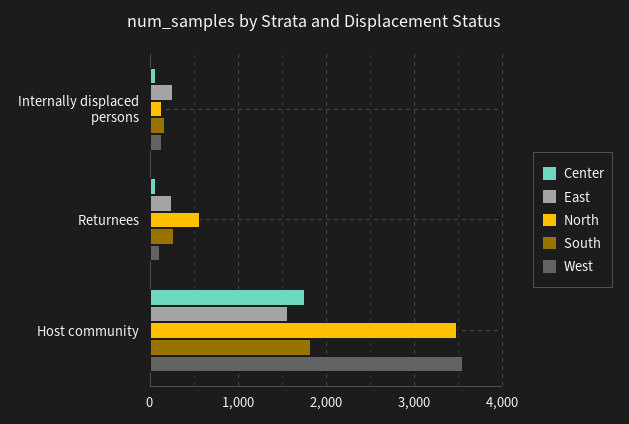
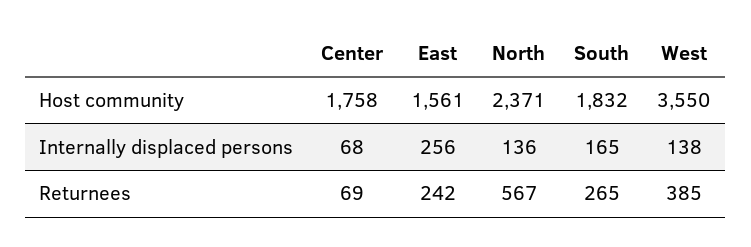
West, Returnees: 100 -> 385
North, Host community: 3500 -> 2371

